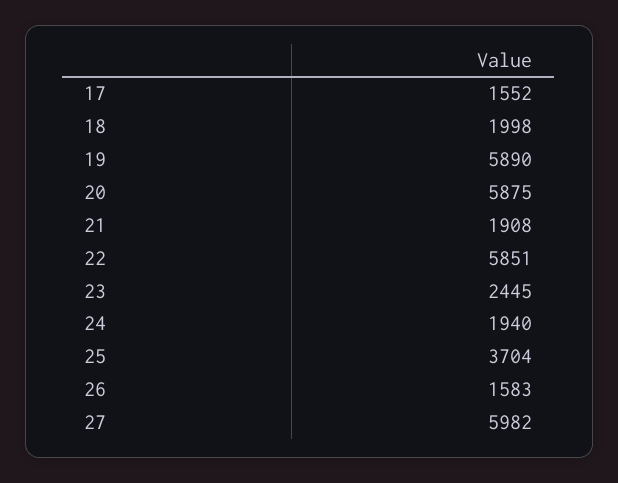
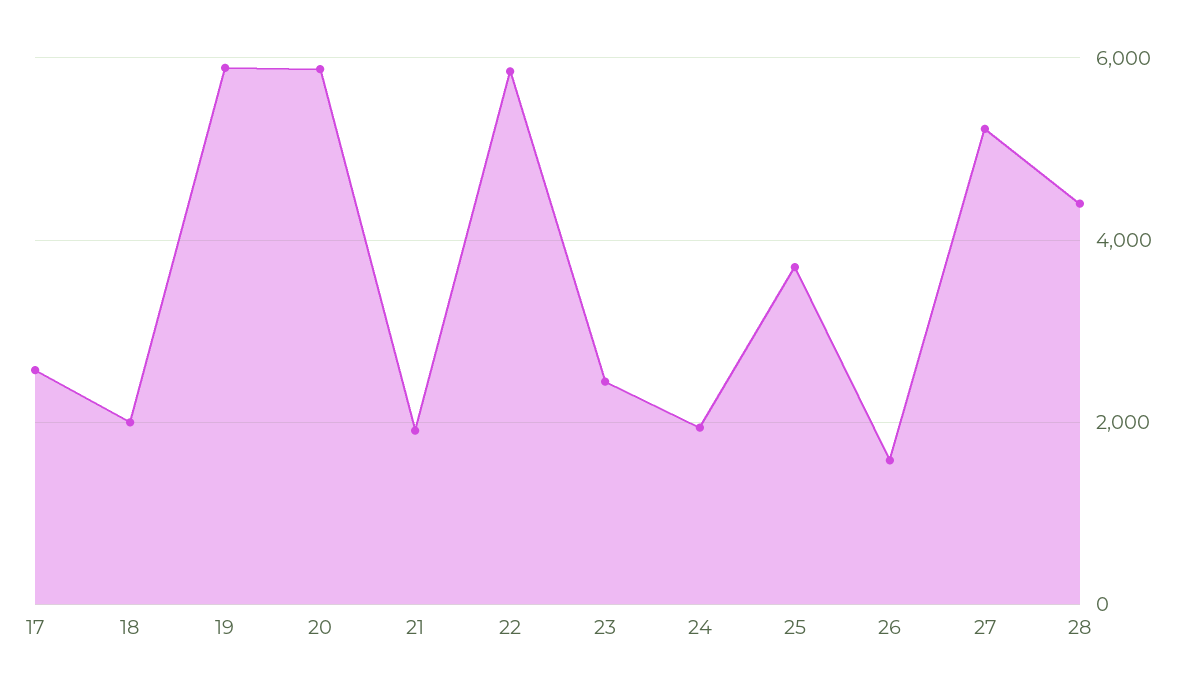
17: 1552 -> 2600
27: 5982 -> 5200
28: none -> 4400

